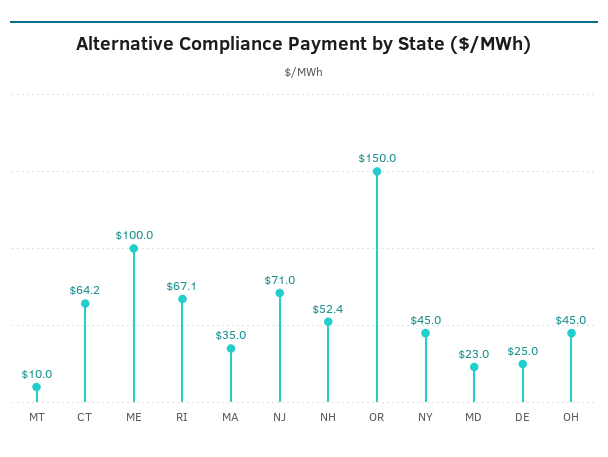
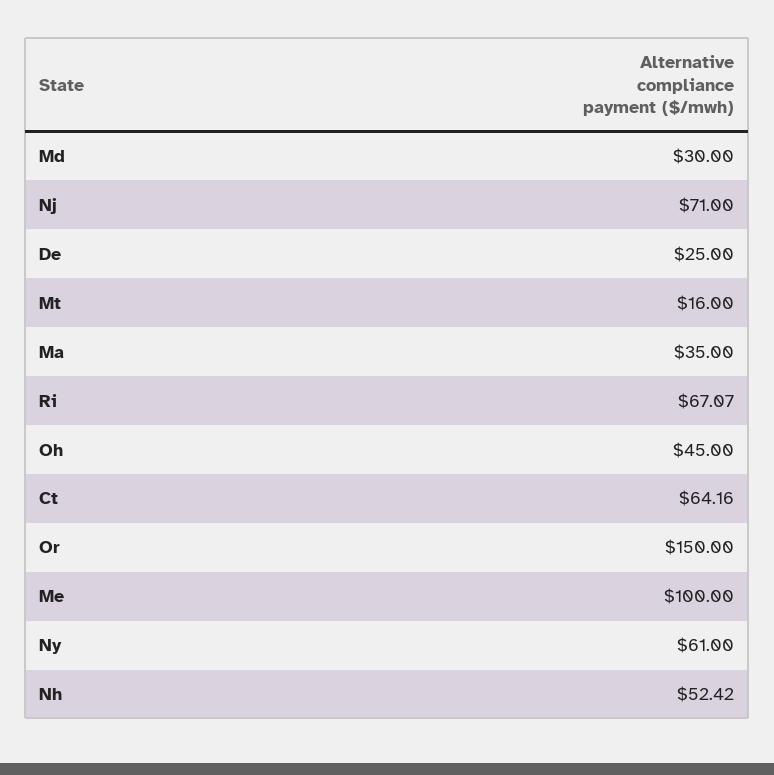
MT: 10 -> 16
NY: 45 -> 61
MD: 23 -> 30

